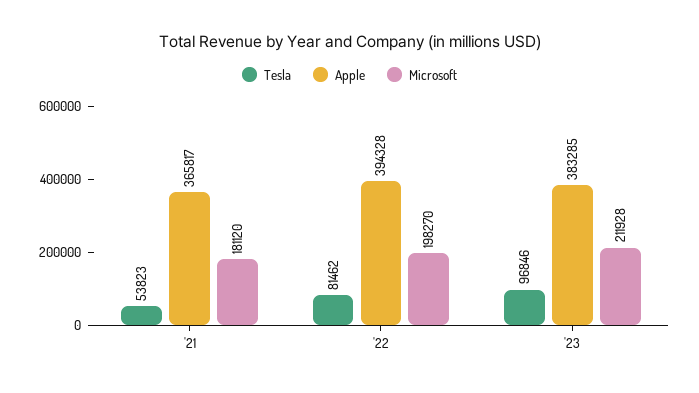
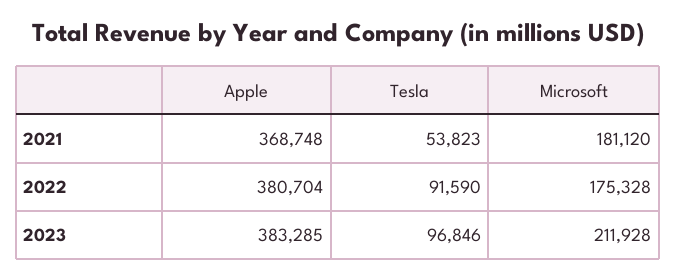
Apple, '21: 365817 -> 368748
Tesla, '22: 81462 -> 91590
Apple, '22: 394328 -> 380704
Microsoft, '22: 198270 -> 175328

